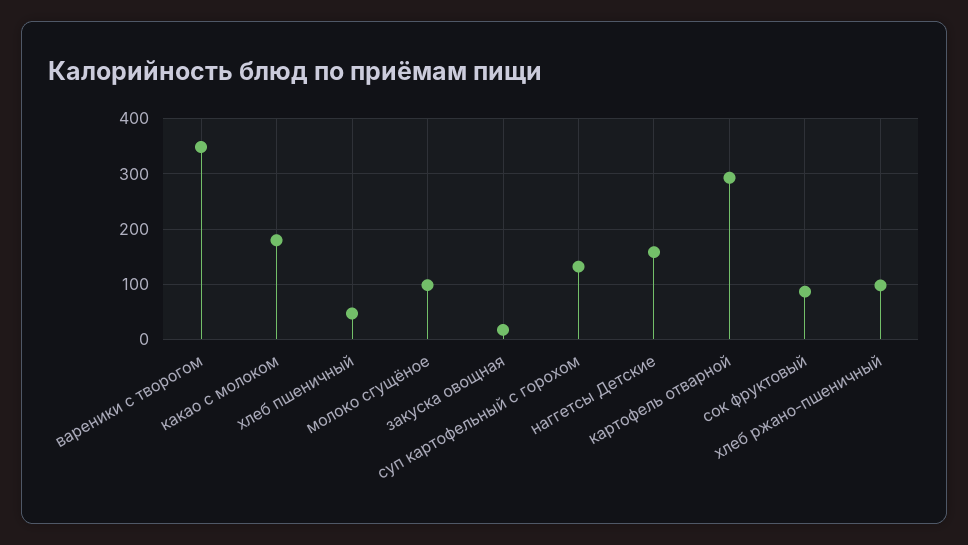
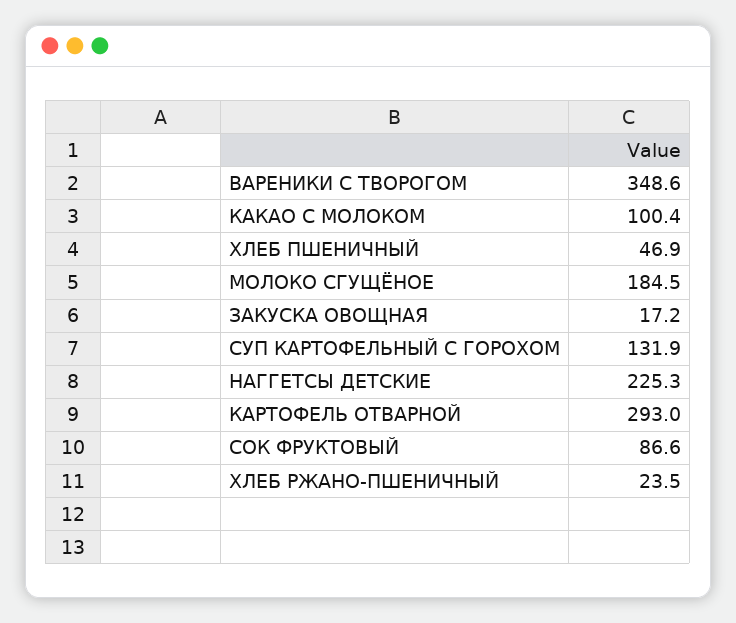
какао с молоком: 180 -> 100.4
молоко сгущёное: 100 -> 184.5
наггетсы Детские: 160 -> 225.3
хлеб ржано-пшеничный: 100 -> 23.5

